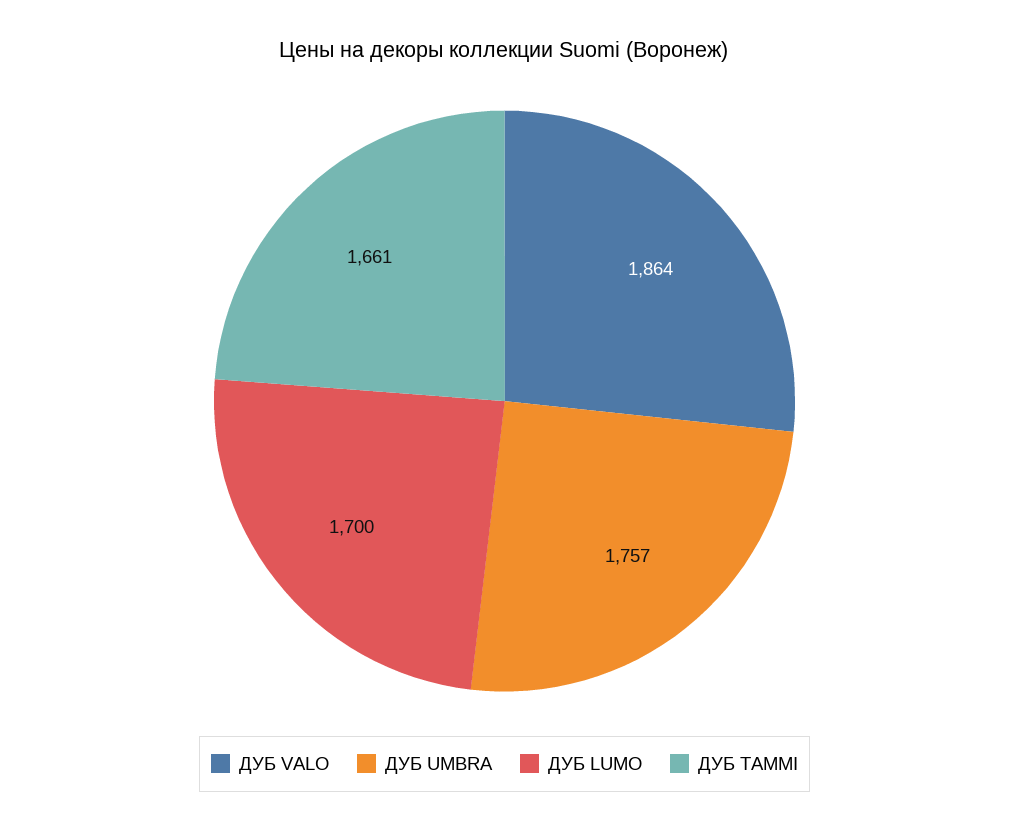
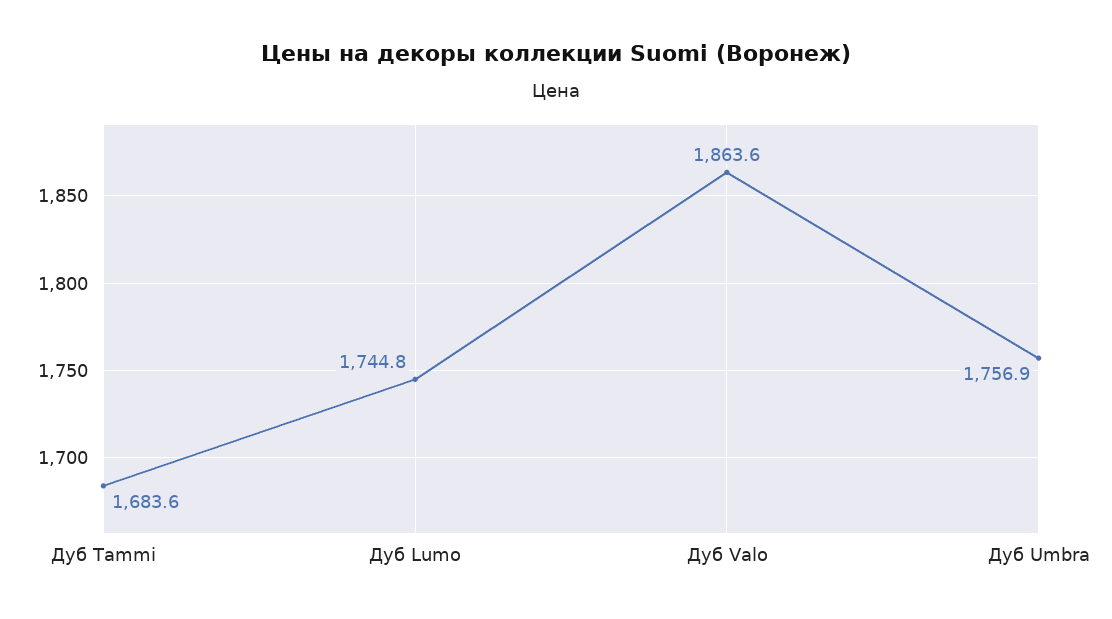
ДУБ LUMO: 1700 -> 1744.8
ДУБ TAMMI: 1661 -> 1683.6

